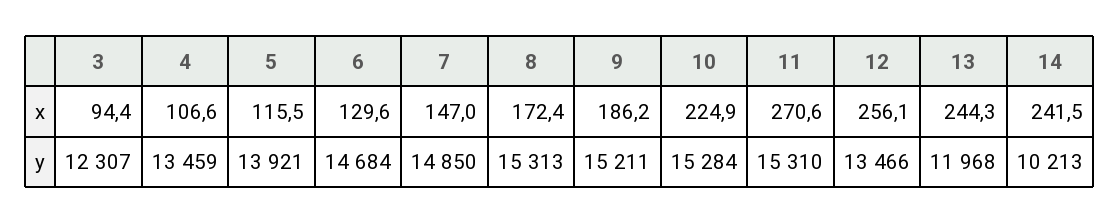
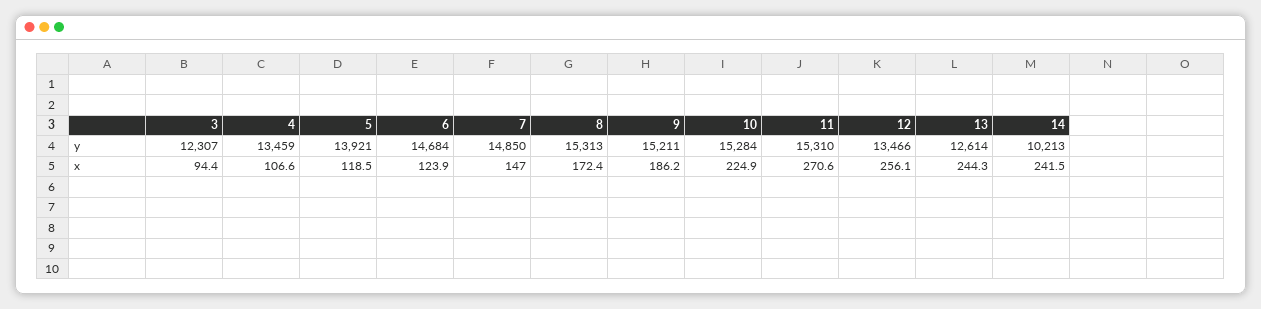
5, x: 115.5 -> 118.5
6, x: 129.6 -> 123.9
13, y: 11968 -> 12614

